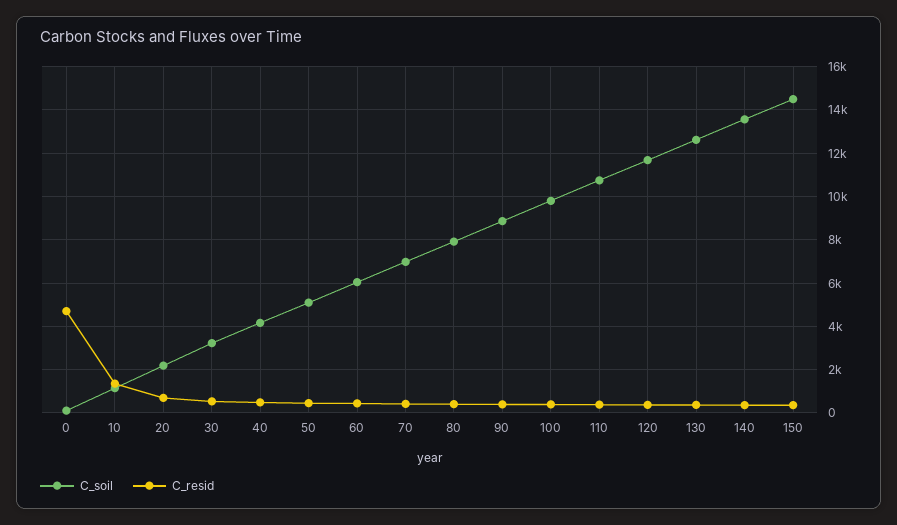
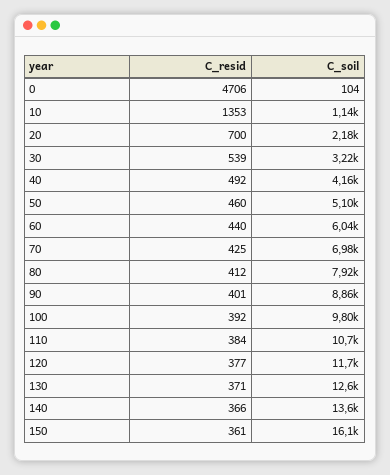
C_soil, 150: 14500 -> 16100

